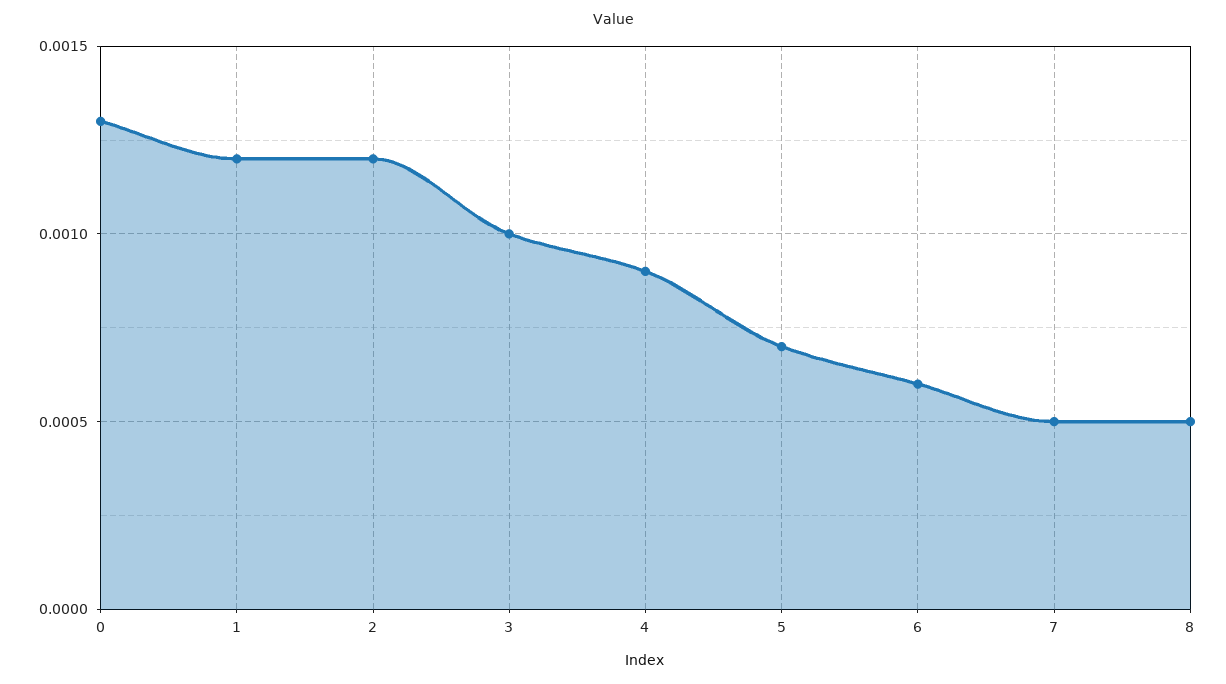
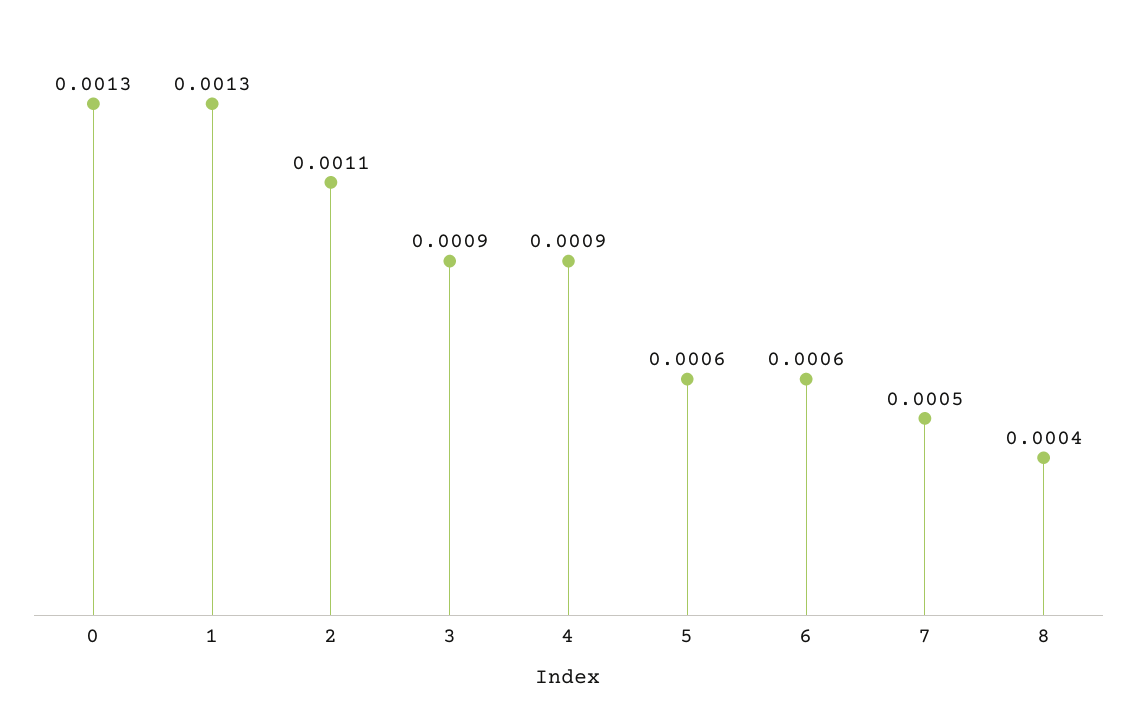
1: 0.0012 -> 0.0013
2: 0.0012 -> 0.0011
3: 0.001 -> 0.0009
5: 0.0007 -> 0.0006
8: 0.0005 -> 0.0004

